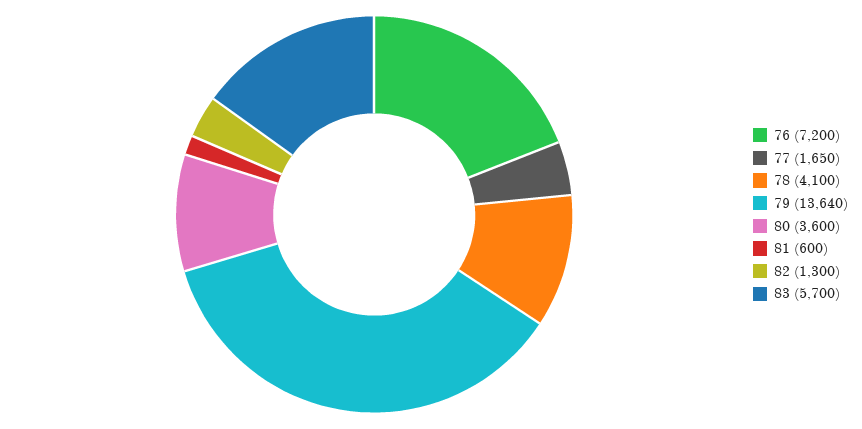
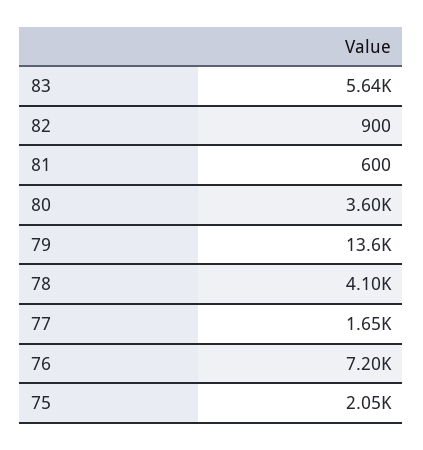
82: 1300 -> 900
83: 5700 -> 5640
75: none -> 2050

